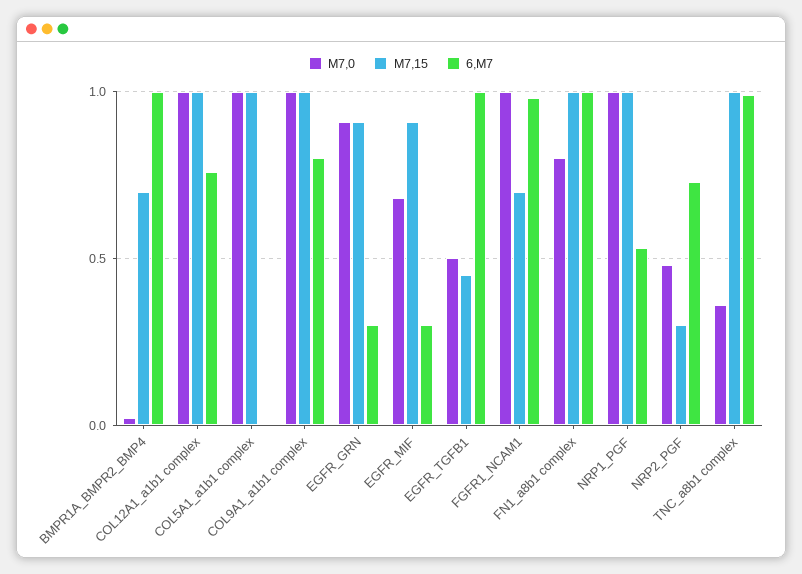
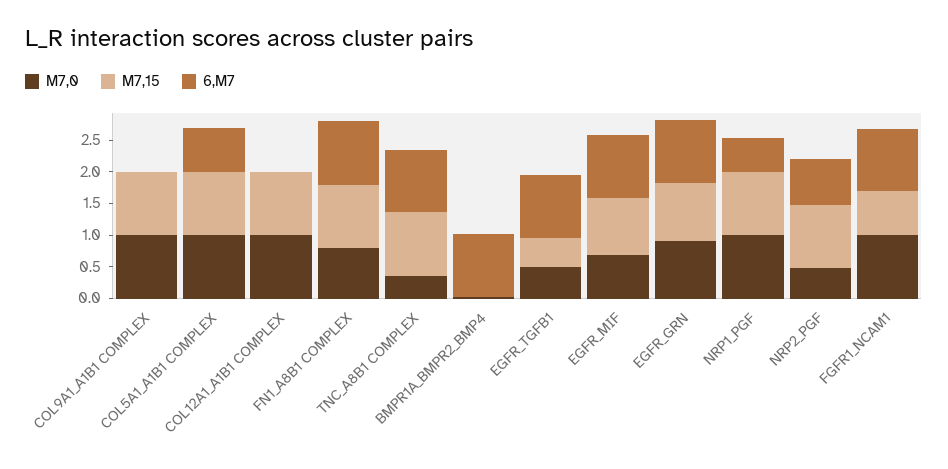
M7,15, BMPR1A_BMPR2_BMP4: 0.7 -> 0
6,M7, COL12A1_a1b1 complex: 0.75 -> 0
6,M7, COL5A1_a1b1 complex: 0 -> 0.75
6,M7, COL9A1_a1b1 complex: 0.8 -> 0
6,M7, EGFR_GRN: 0.3 -> 1
6,M7, EGFR_MIF: 0.3 -> 1
M7,15, NRP2_PGF: 0.3 -> 1

